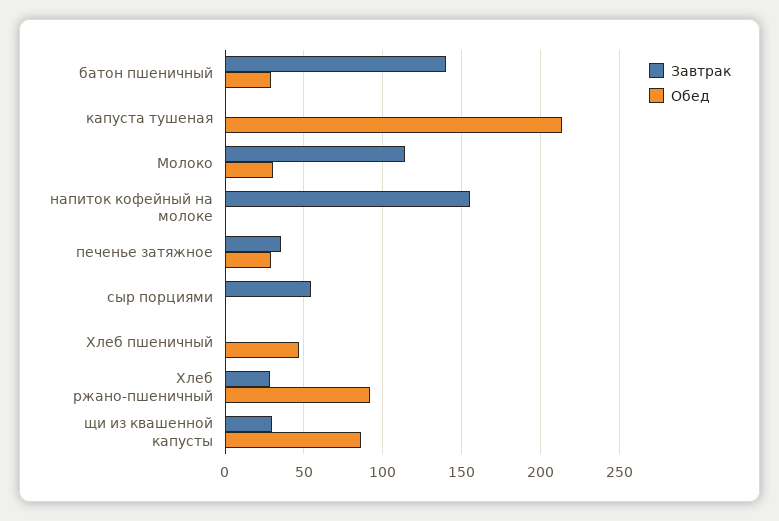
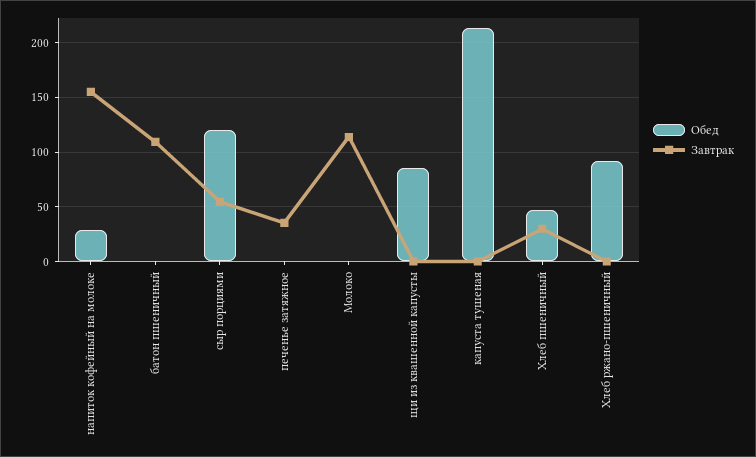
Завтрак, батон пшеничный: 140 -> 110
Обед, батон пшеничный: 30 -> 0
Обед, Молоко: 30 -> 0
Обед, напиток кофейный на молоке: 0 -> 30
Обед, печенье затяжное: 30 -> 0
Обед, сыр порциями: 0 -> 120
Завтрак, Хлеб пшеничный: 0 -> 30
Завтрак, Хлеб ржано-пшеничный: 30 -> 0
Завтрак, щи из квашенной капусты: 30 -> 0

